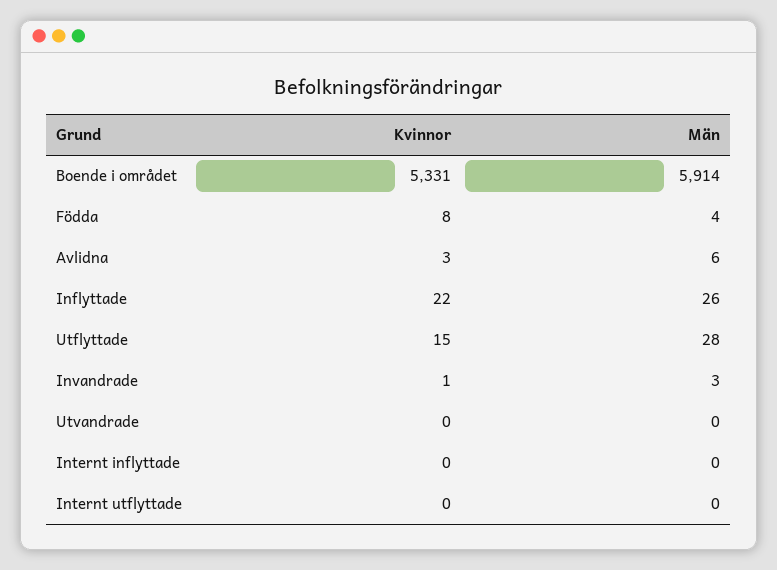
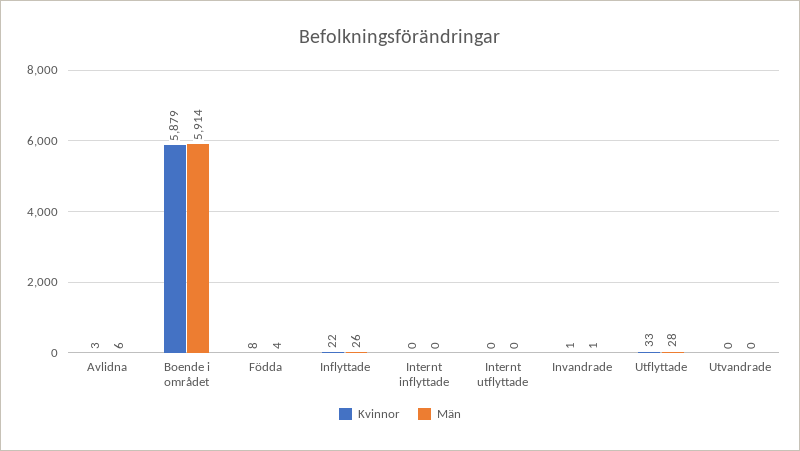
Kvinnor, Boende i området: 5331 -> 5879
Kvinnor, Utflyttade: 15 -> 33
Män, Invandrade: 3 -> 1

